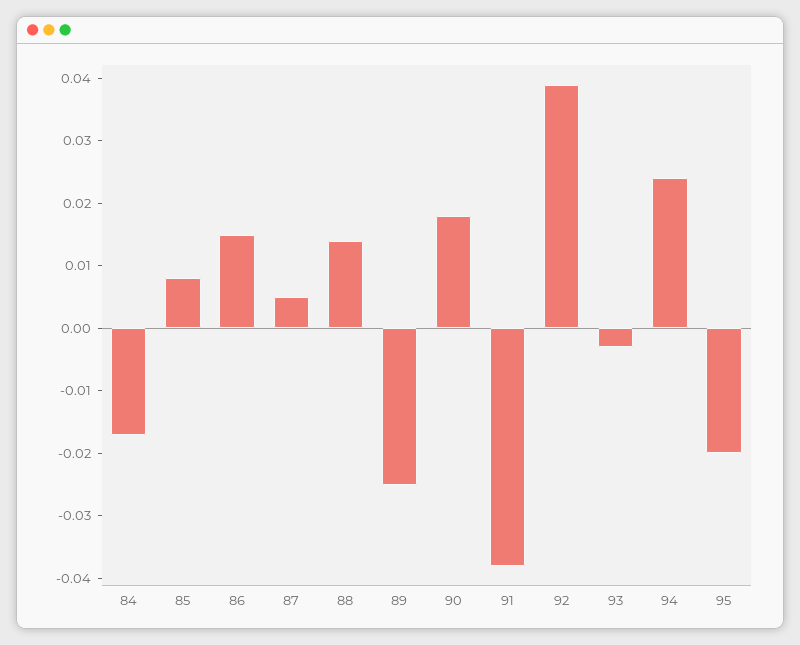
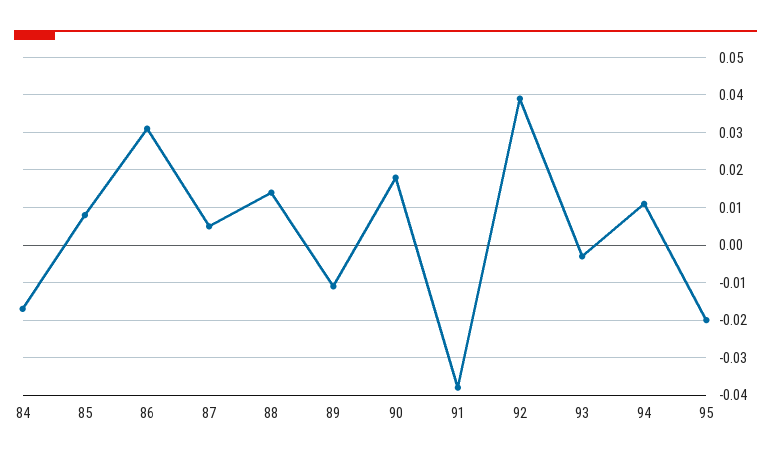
86: 0.015 -> 0.03
89: -0.025 -> -0.01
94: 0.025 -> 0.01

